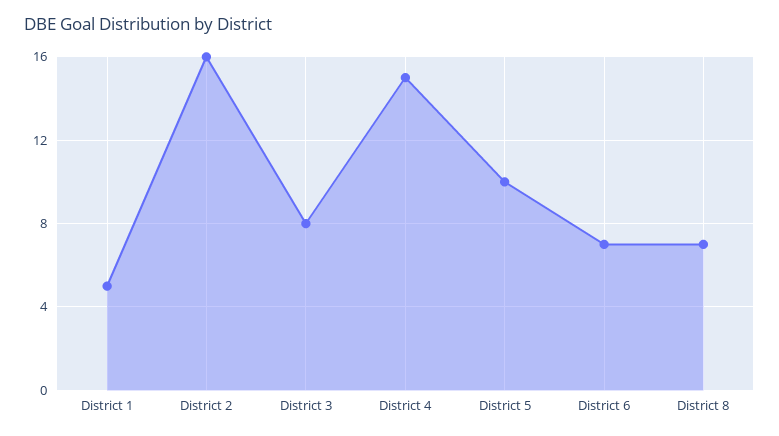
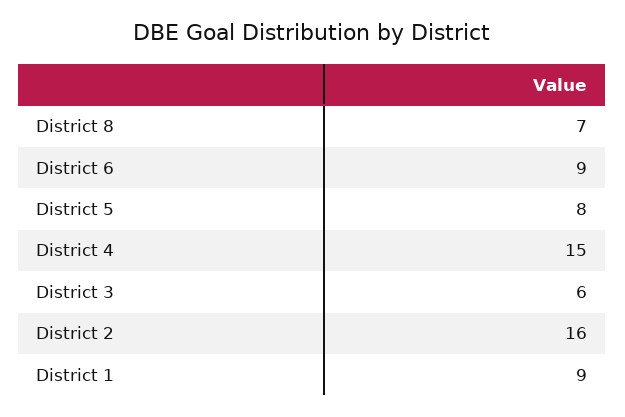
District 1: 5 -> 9
District 3: 8 -> 6
District 5: 10 -> 8
District 6: 7 -> 9

